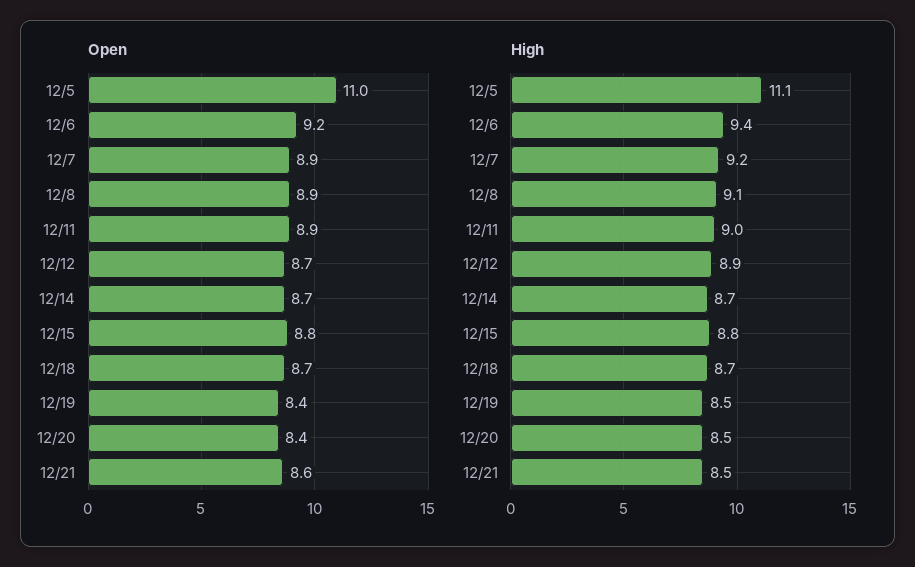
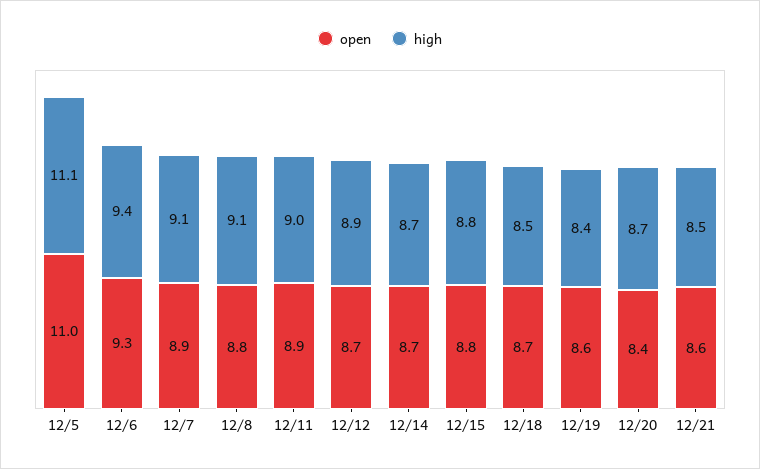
Open, 12/6: 9.2 -> 9.3
Open, 12/8: 8.9 -> 8.8
Open, 12/19: 8.4 -> 8.6
High, 12/7: 9.2 -> 9.1
High, 12/18: 8.7 -> 8.5
High, 12/19: 8.5 -> 8.4
High, 12/20: 8.5 -> 8.7

